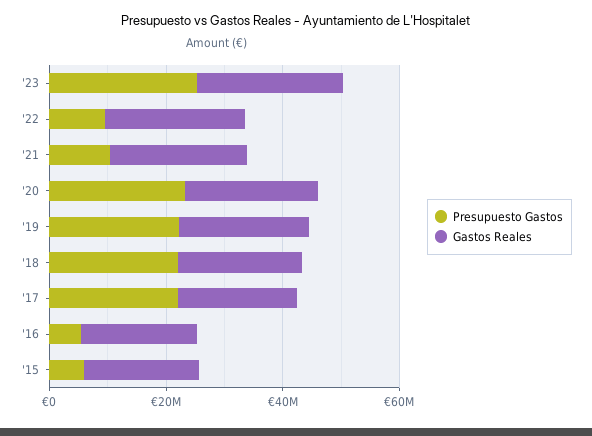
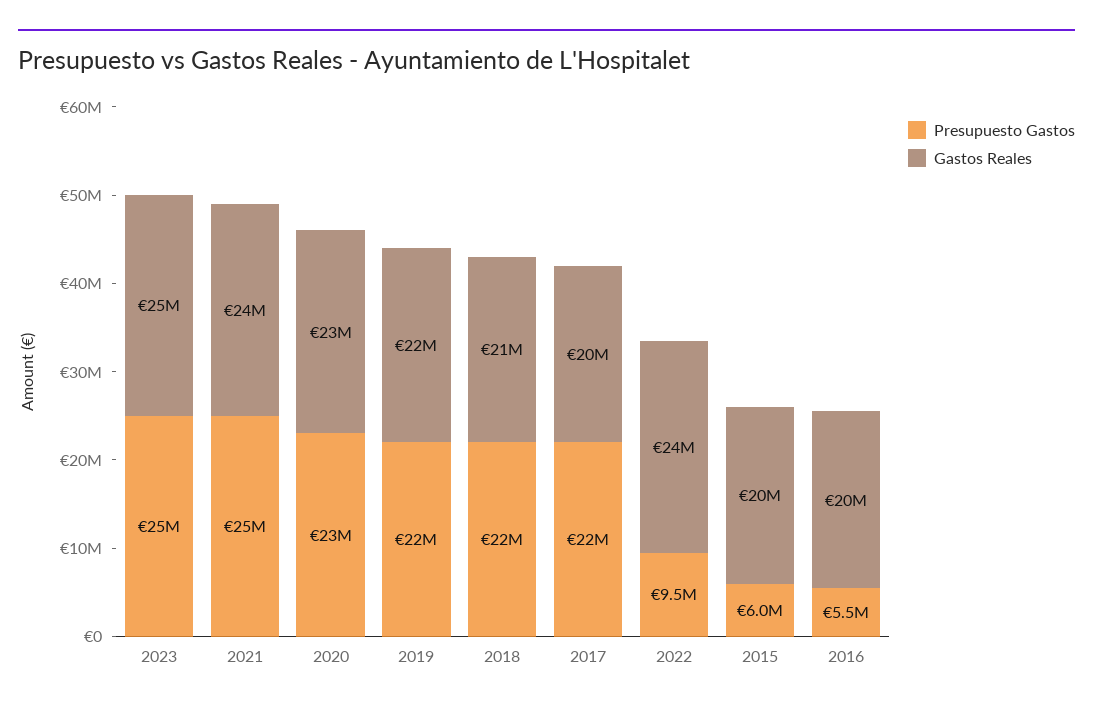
Presupuesto Gastos, '21: 10000000 -> 25000000

